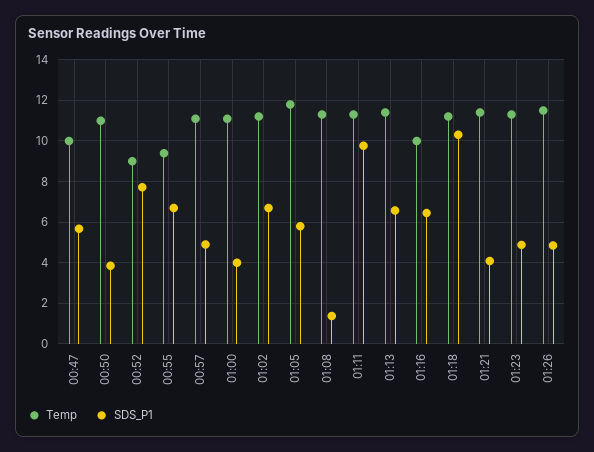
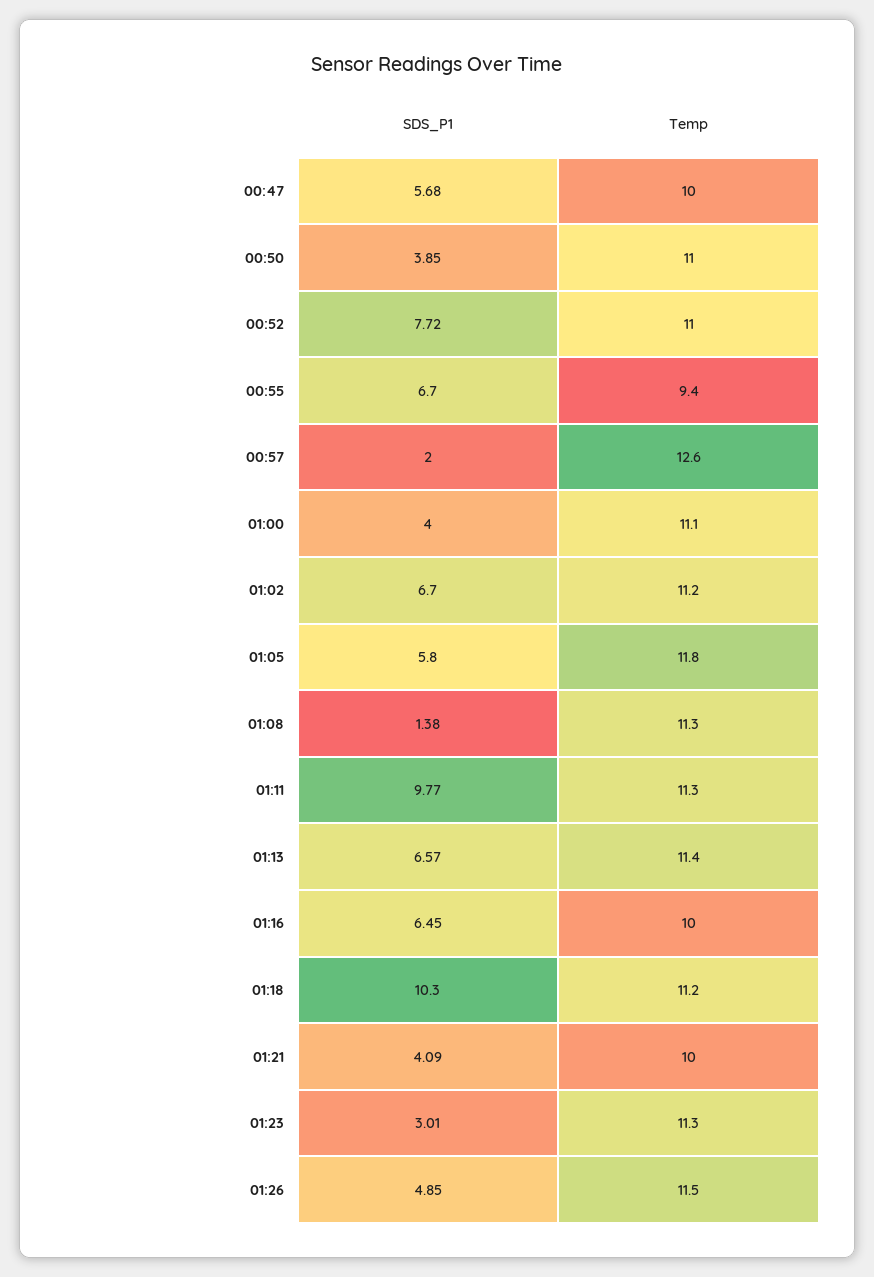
Temp, 00:52: 9 -> 11
Temp, 00:57: 11 -> 12.6
SDS_P1, 00:57: 5 -> 2
Temp, 01:21: 11.5 -> 10
SDS_P1, 01:23: 5 -> 3.01

